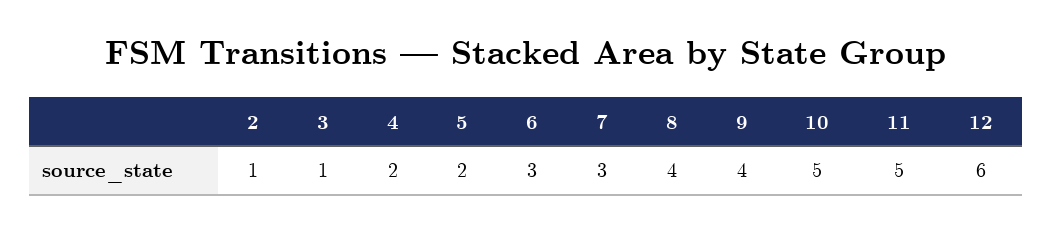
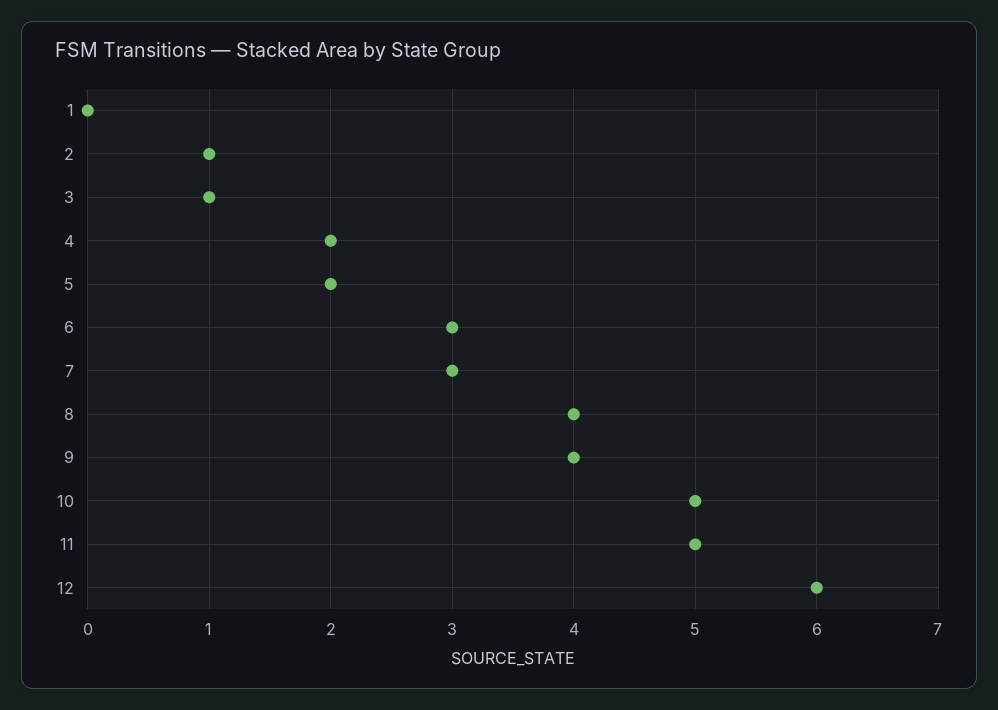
1: none -> 0

